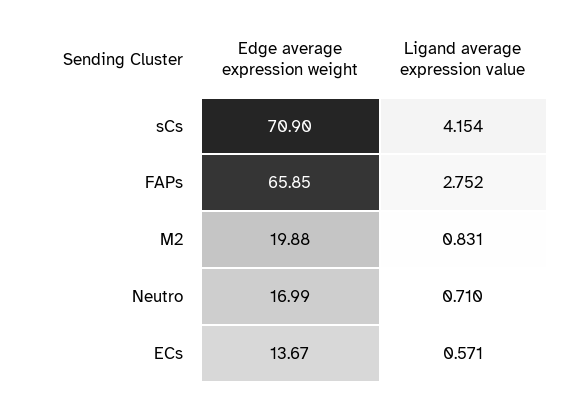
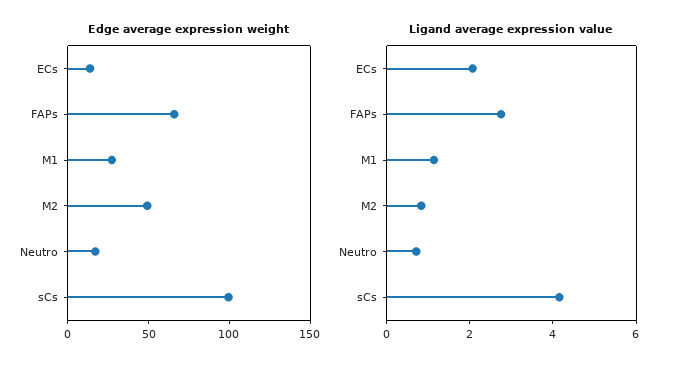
Edge average expression weight, sCs: 70.9 -> 100
Edge average expression weight, M2: 19.88 -> 50
Ligand average expression value, ECs: 0.571 -> 2
Edge average expression weight, M1: none -> 30
Ligand average expression value, M1: none -> 1

